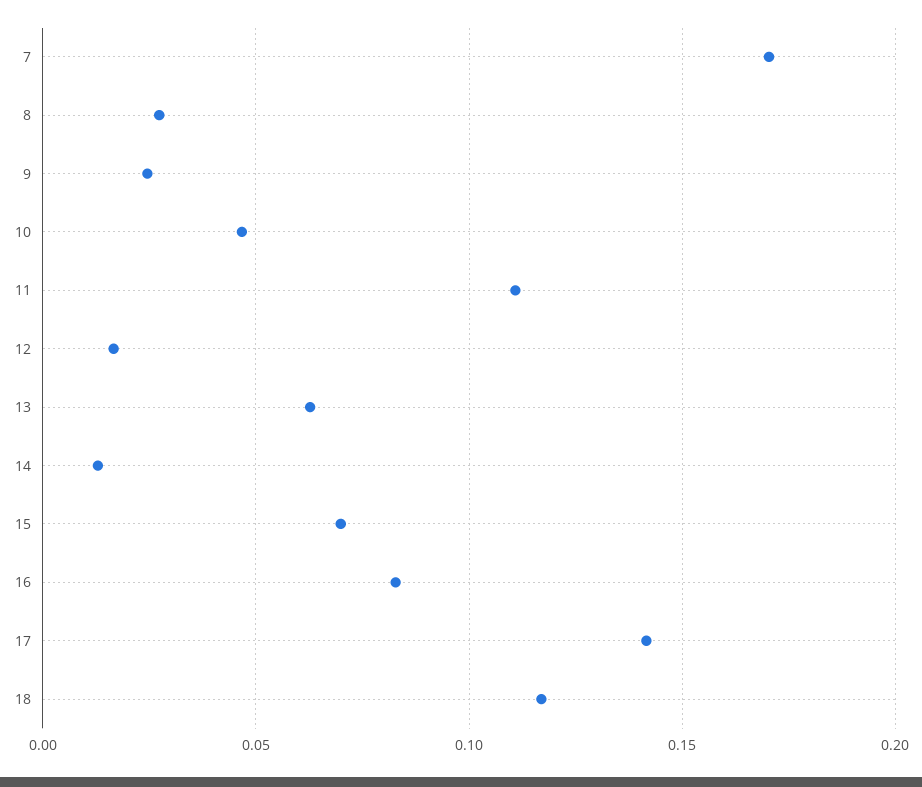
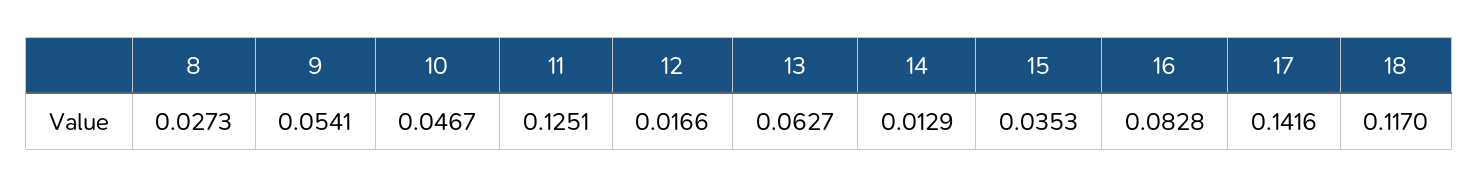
7: 0.17 -> none
9: 0.025 -> 0.0541
11: 0.11 -> 0.1251
15: 0.07 -> 0.0353

